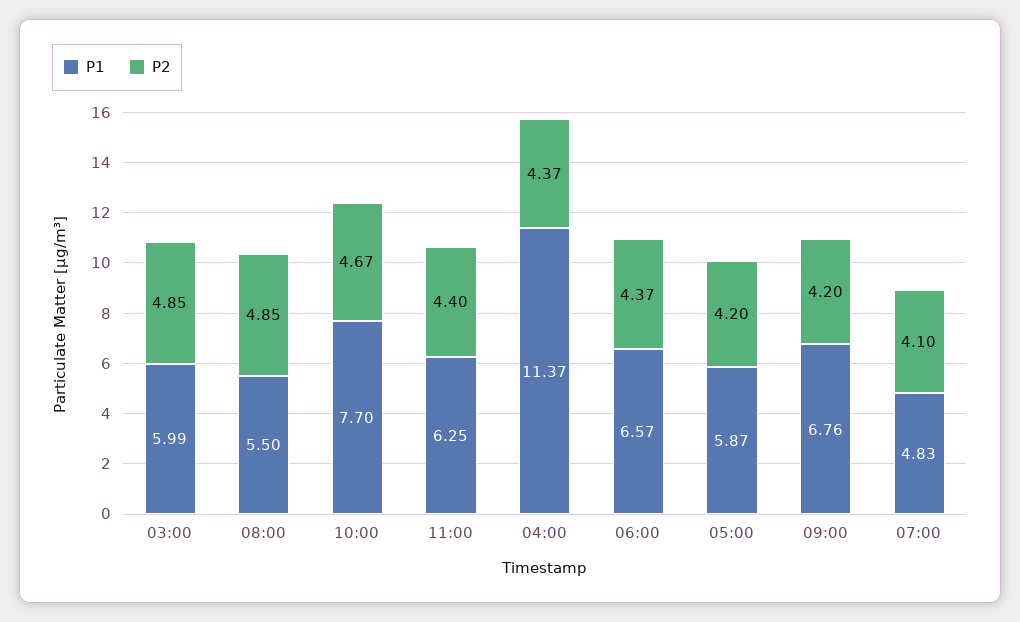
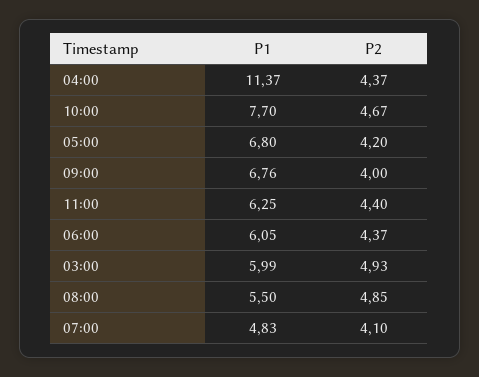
P2, 03:00: 4.85 -> 4.93
P1, 06:00: 6.57 -> 6.05
P1, 05:00: 5.87 -> 6.8
P2, 09:00: 4.2 -> 4

